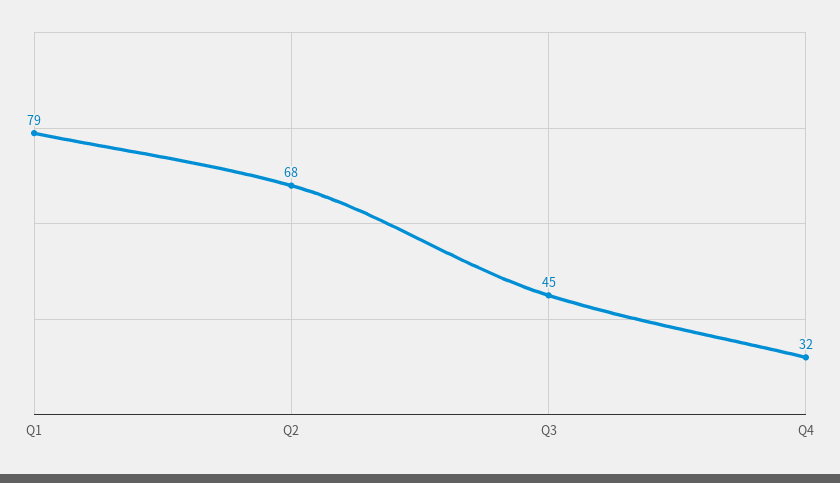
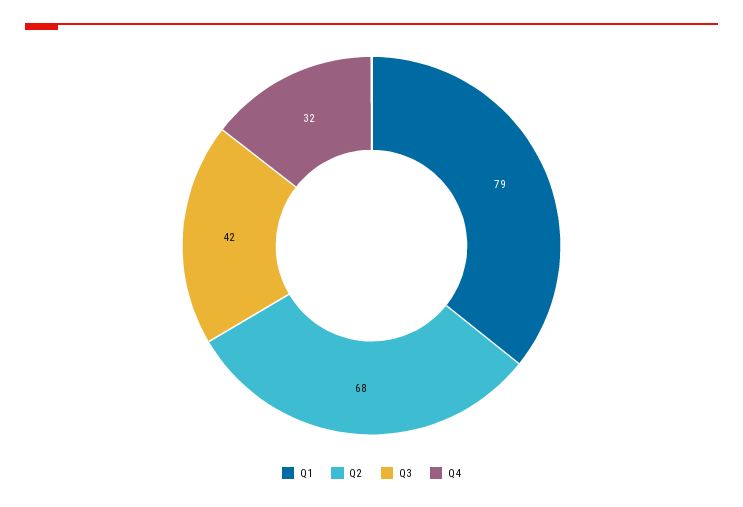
Q3: 45 -> 42

